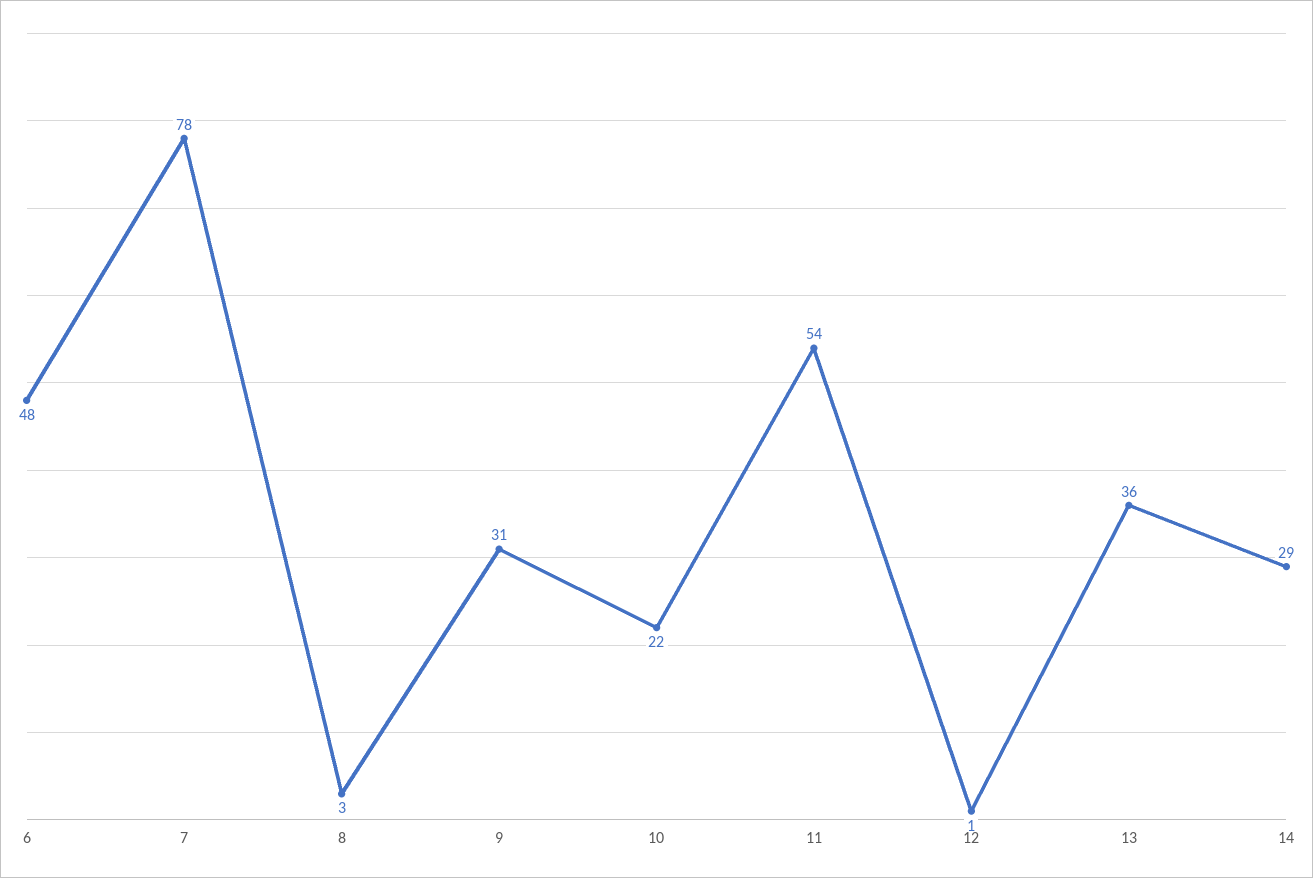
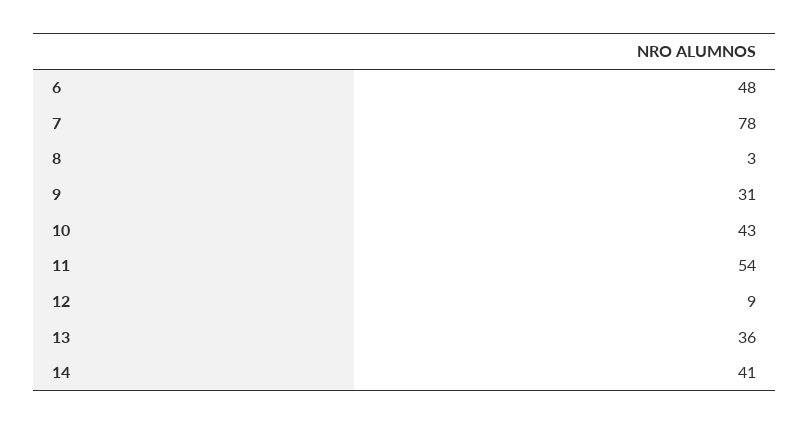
10: 22 -> 43
12: 1 -> 9
14: 29 -> 41

